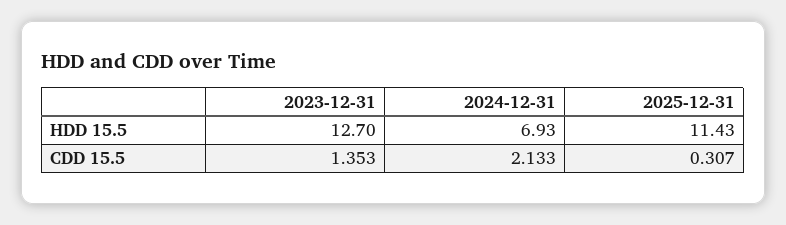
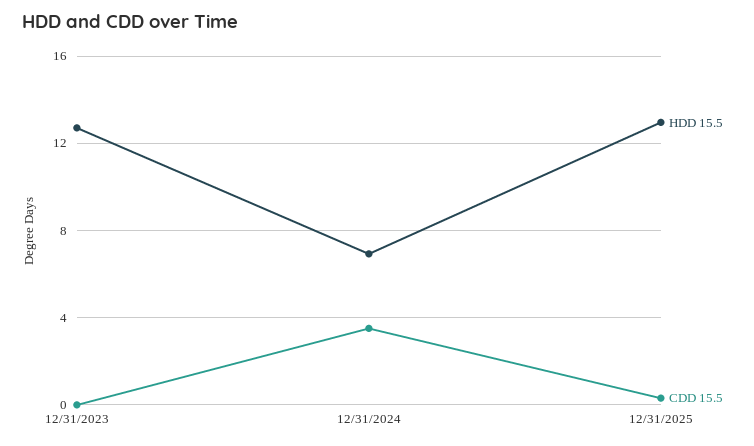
HDD 15.5, 2025-12-31: 11.43 -> 13
CDD 15.5, 2023-12-31: 1.353 -> 0
CDD 15.5, 2024-12-31: 2.133 -> 3.5

